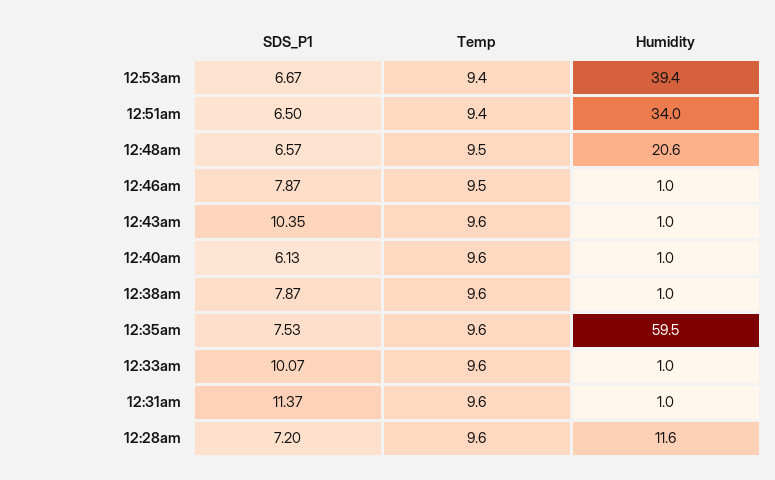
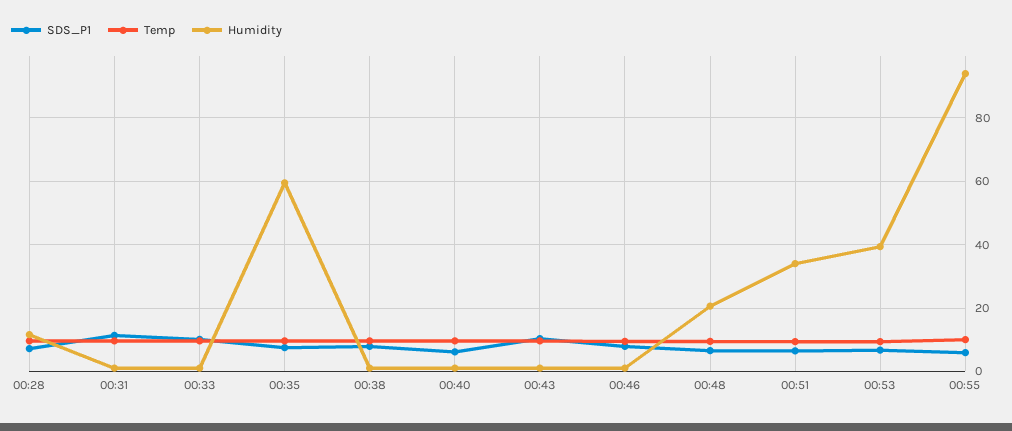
SDS_P1, 00:55: none -> 6
Temp, 00:55: none -> 10
Humidity, 00:55: none -> 94

